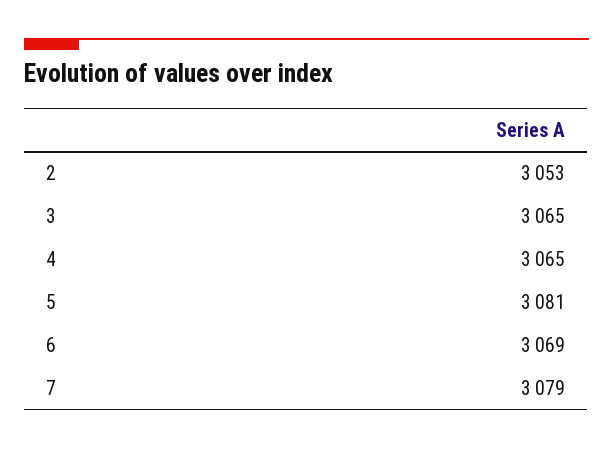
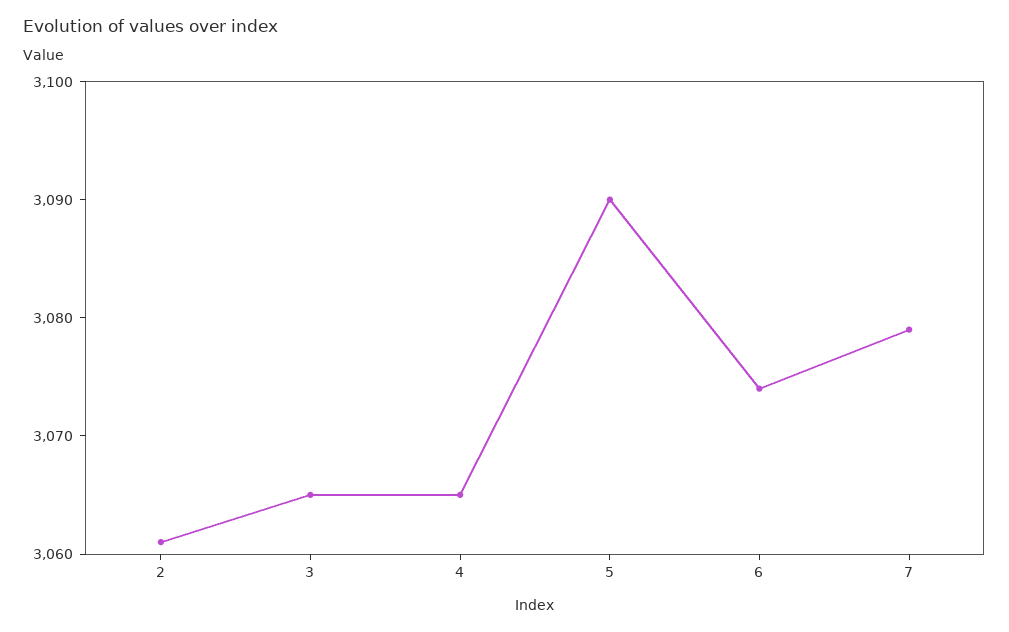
2: 3053 -> 3061
5: 3081 -> 3090
6: 3069 -> 3074

